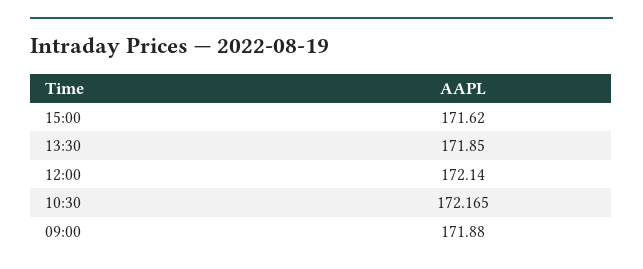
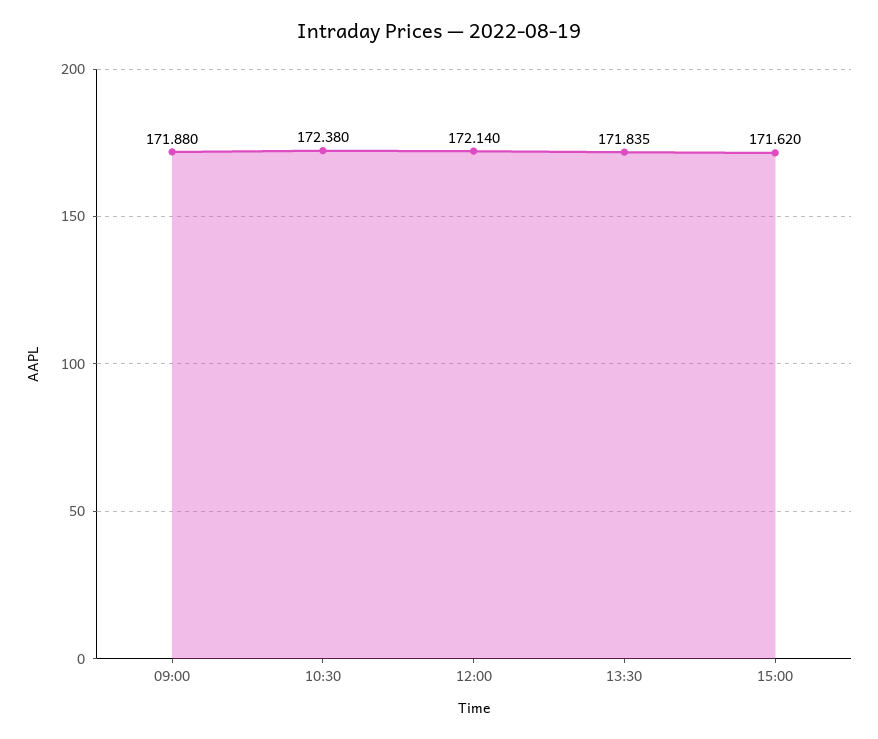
13:30: 171.85 -> 171.835
10:30: 172.165 -> 172.38

